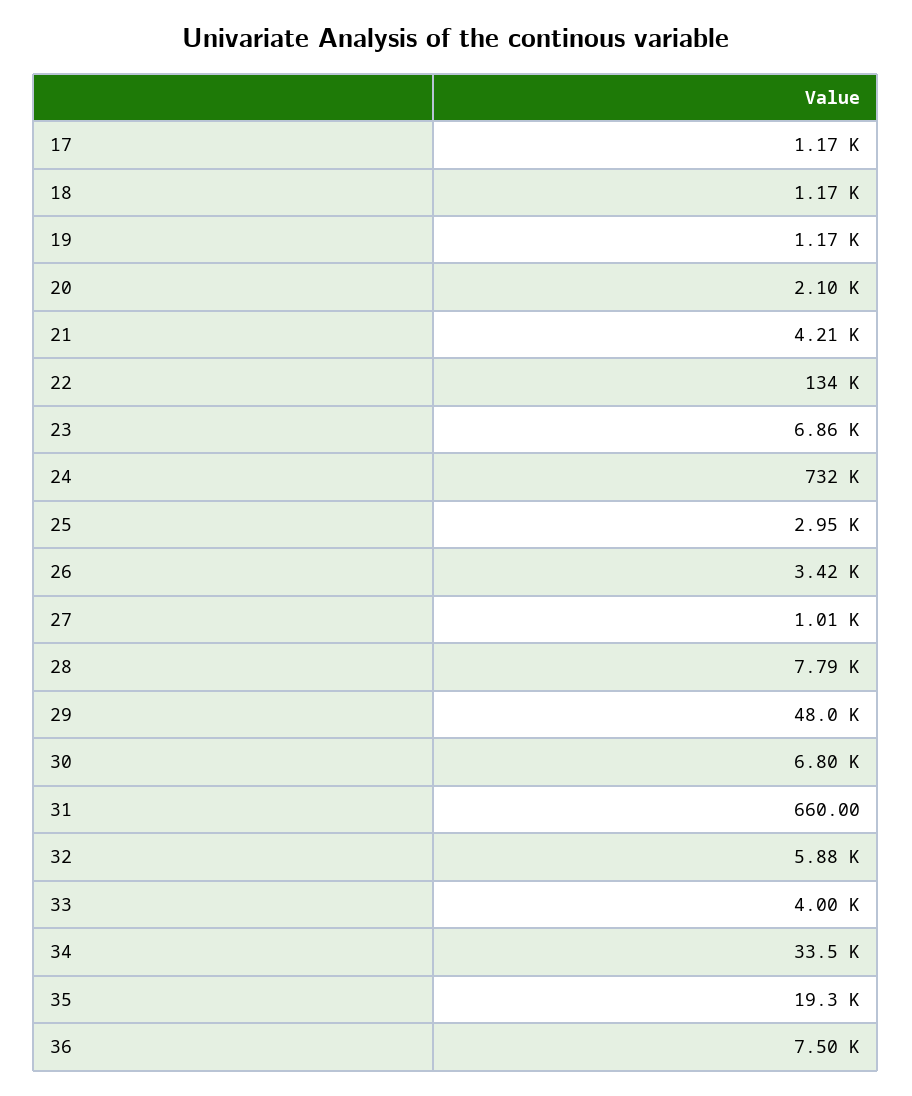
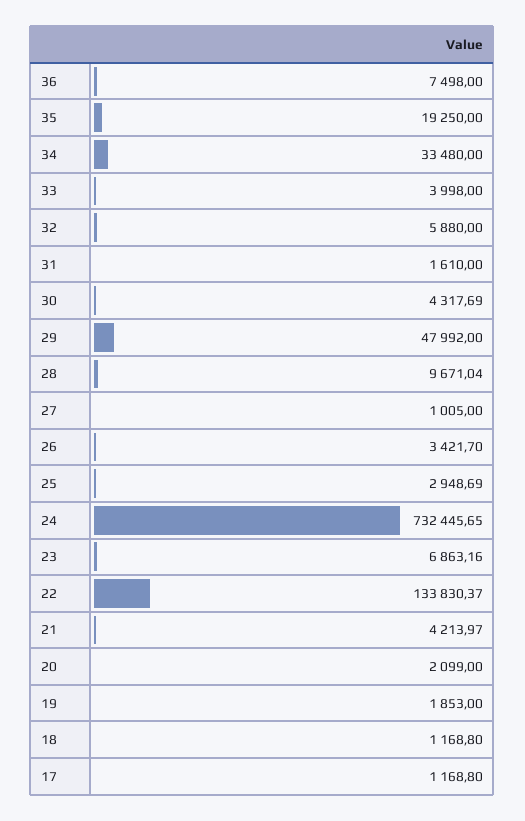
19: 1170 -> 1853
28: 7790 -> 9671.04
30: 6800 -> 4317.69
31: 660 -> 1610

